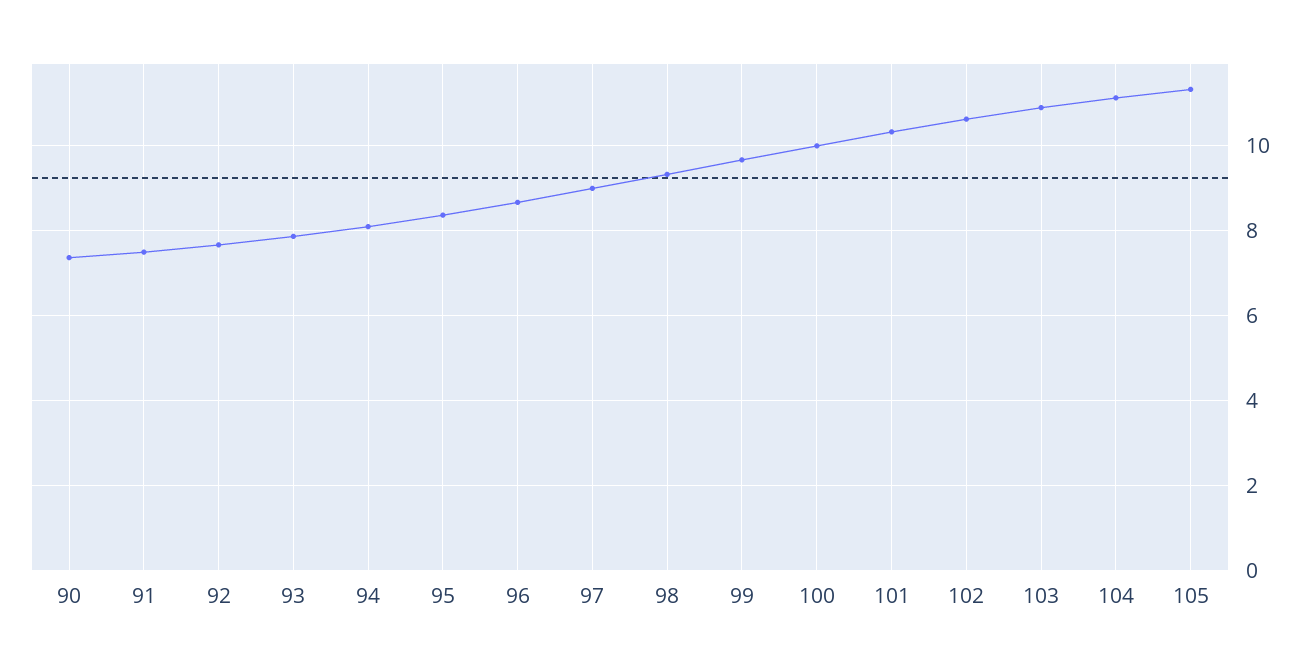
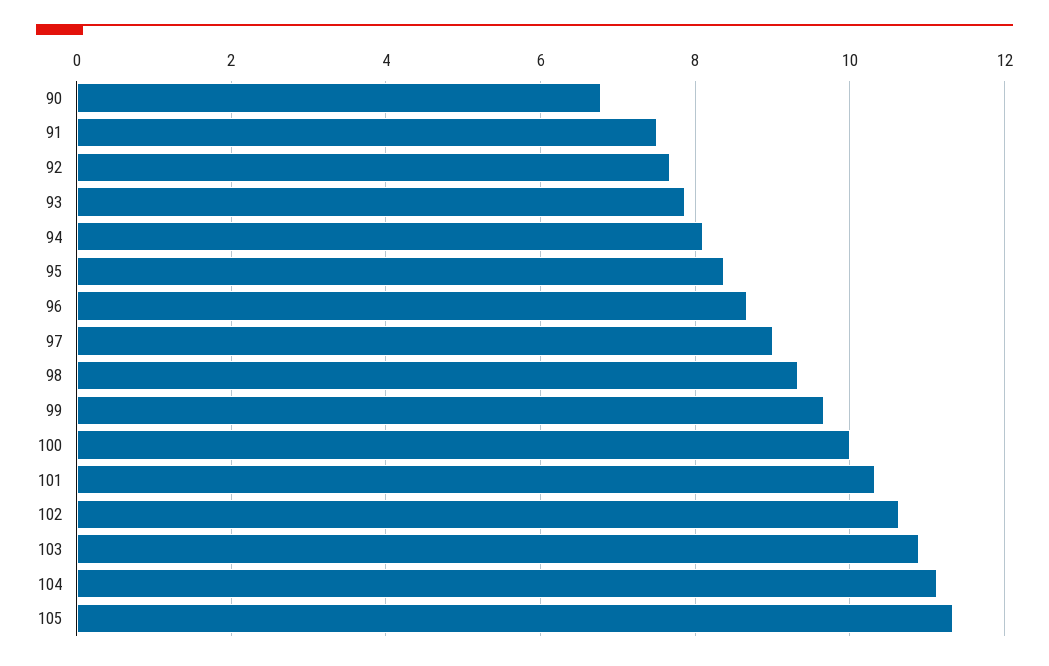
90: 7.4 -> 6.8

